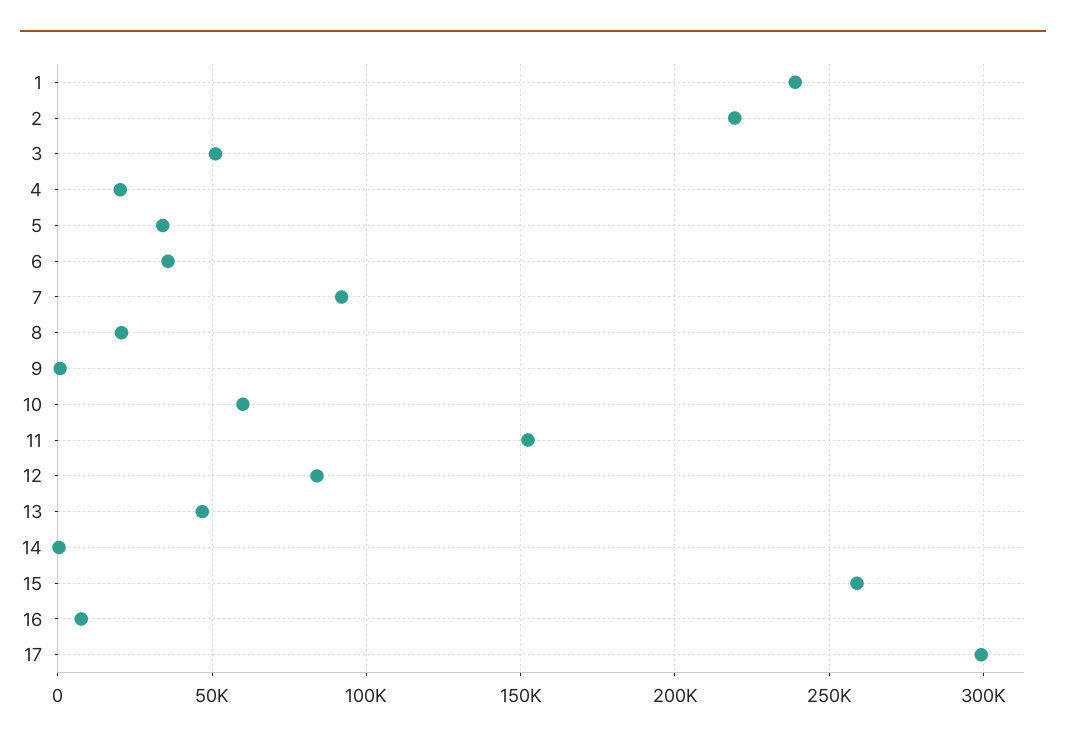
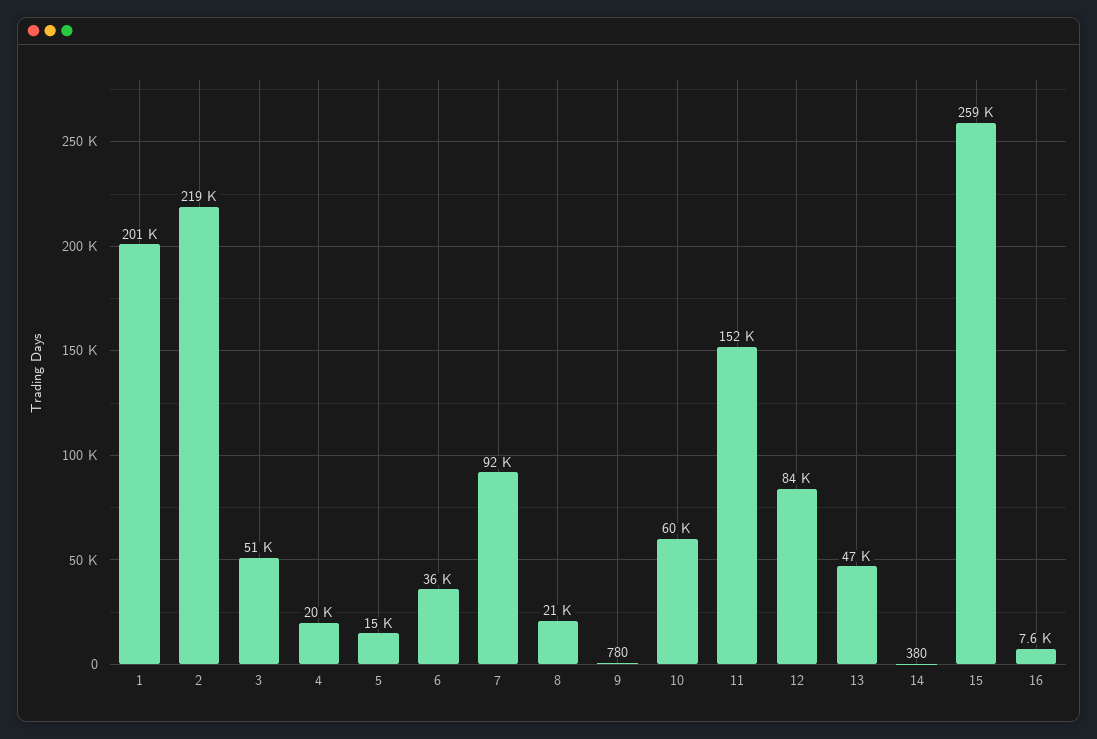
1: 240000 -> 201000
5: 35000 -> 15000
17: 300000 -> none

